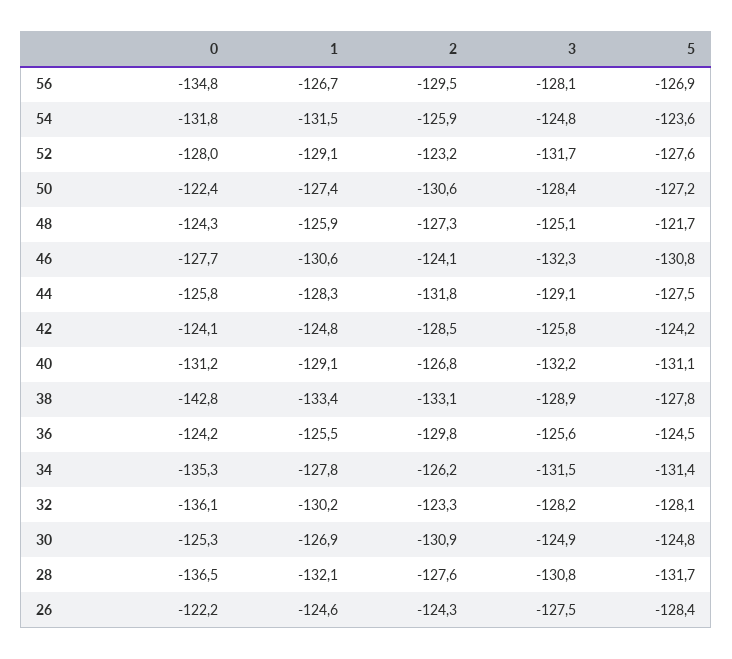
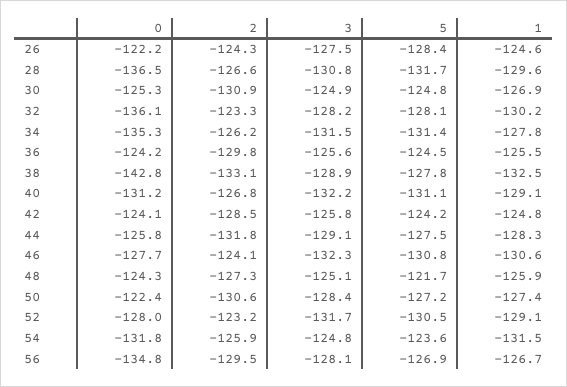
5, 52: -127.6 -> -130.5
1, 38: -133.4 -> -132.5
1, 28: -132.1 -> -129.6
2, 28: -127.6 -> -126.6

